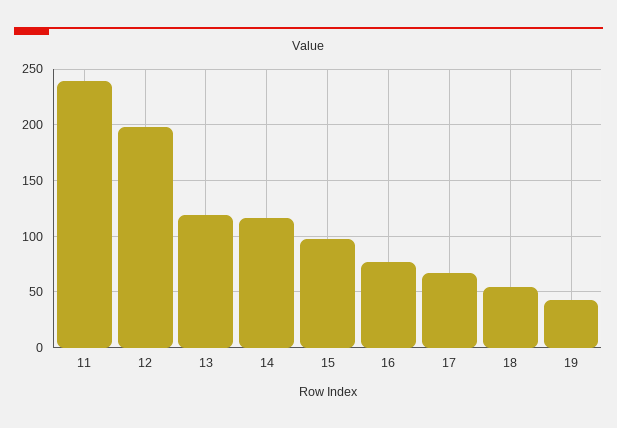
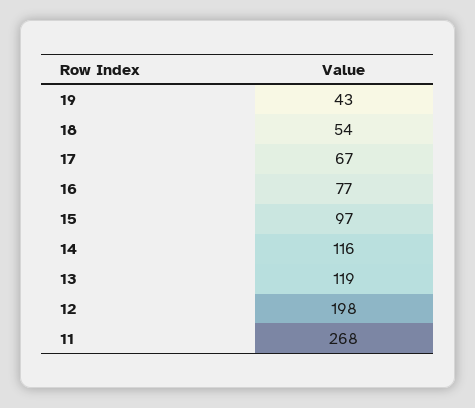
11: 240 -> 268

